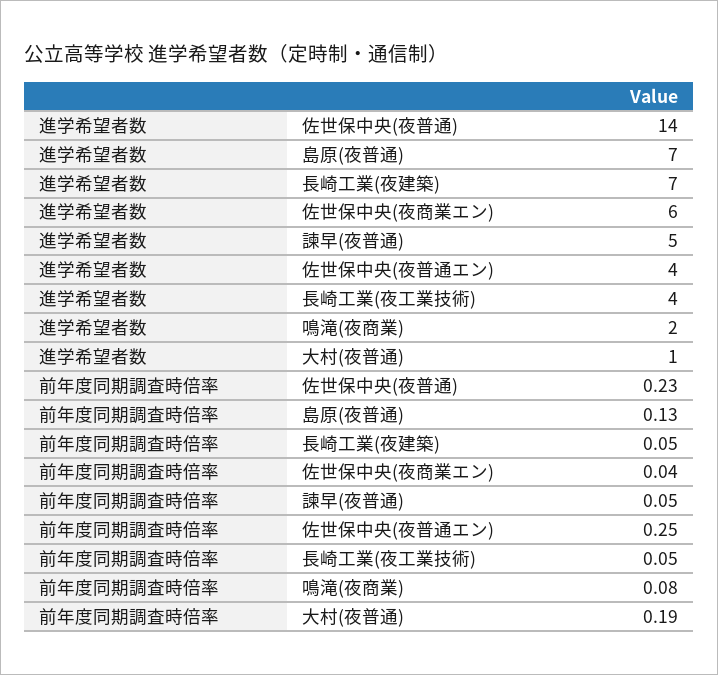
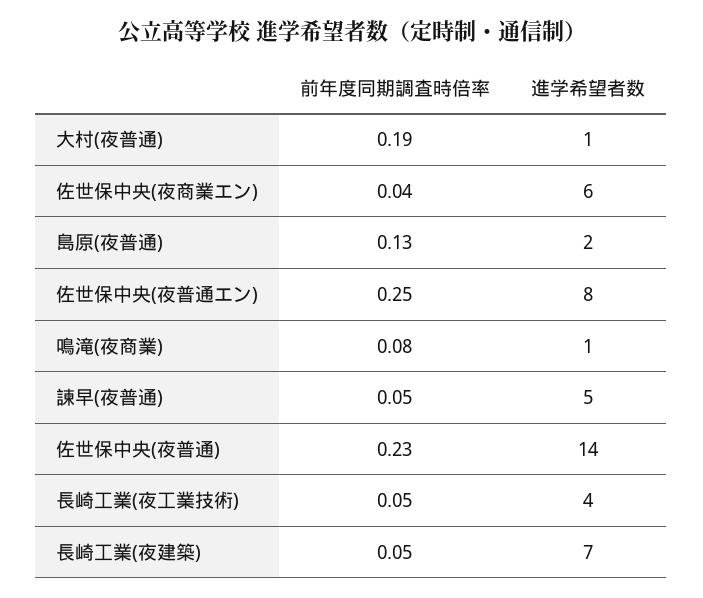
進学希望者数, 島原(夜普通): 7 -> 2
進学希望者数, 佐世保中央(夜普通エン): 4 -> 8
進学希望者数, 鳴滝(夜商業): 2 -> 1

